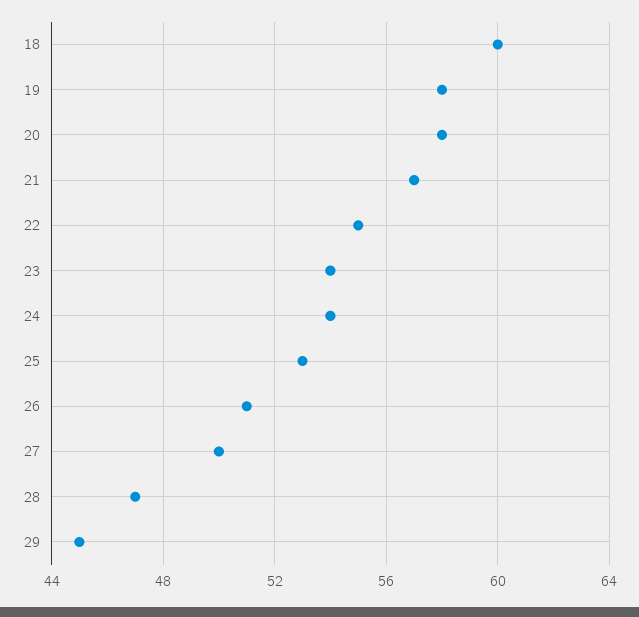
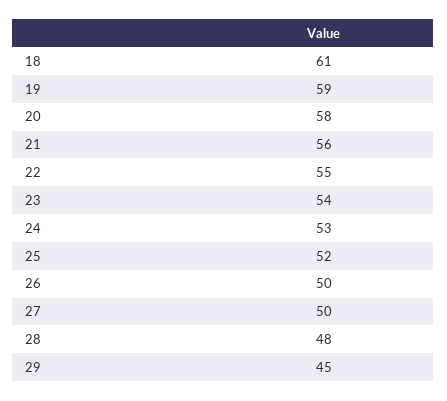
18: 60 -> 61
19: 58 -> 59
21: 57 -> 56
24: 54 -> 53
25: 53 -> 52
26: 51 -> 50
28: 47 -> 48

